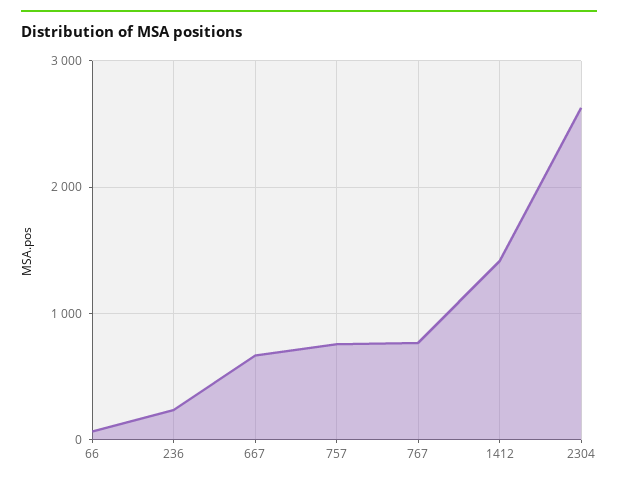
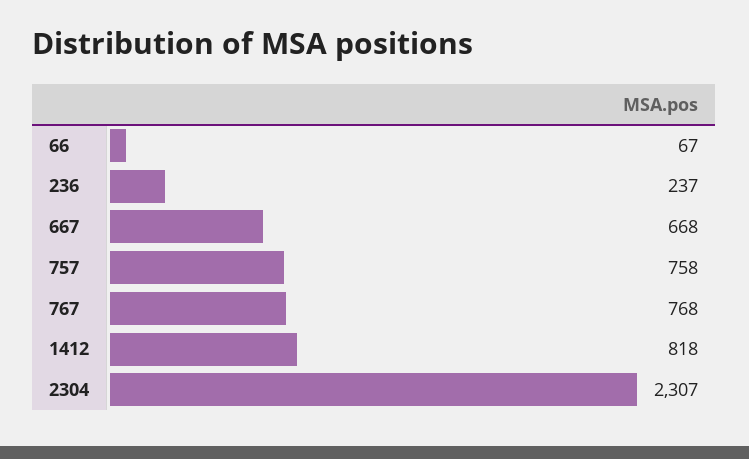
1412: 1400 -> 818
2304: 2600 -> 2307

